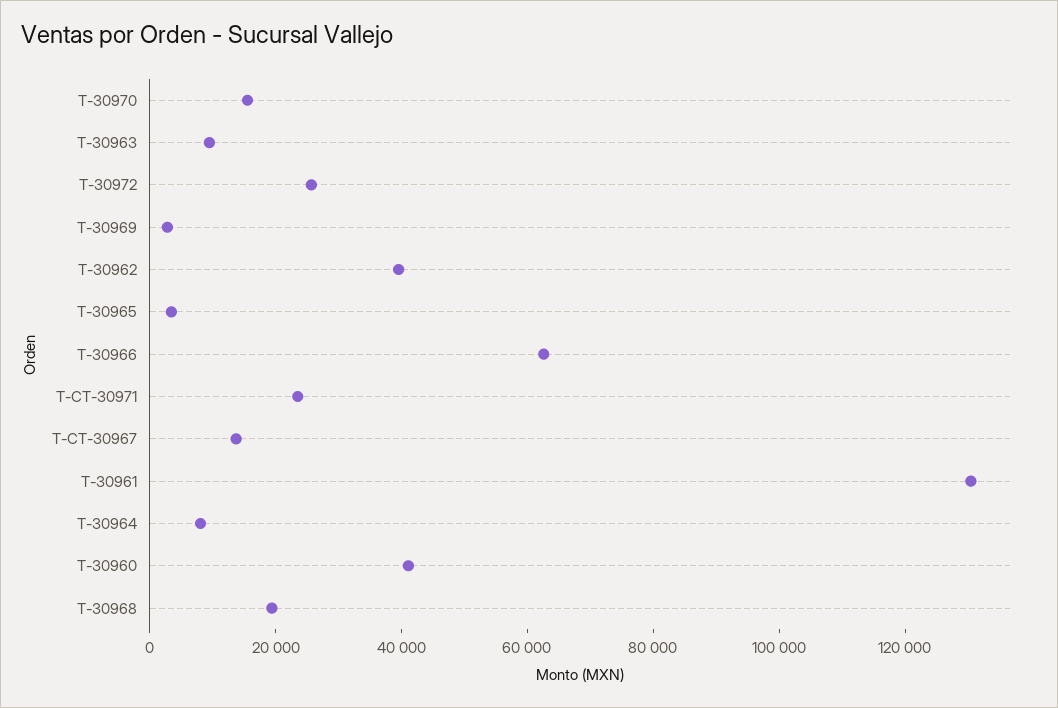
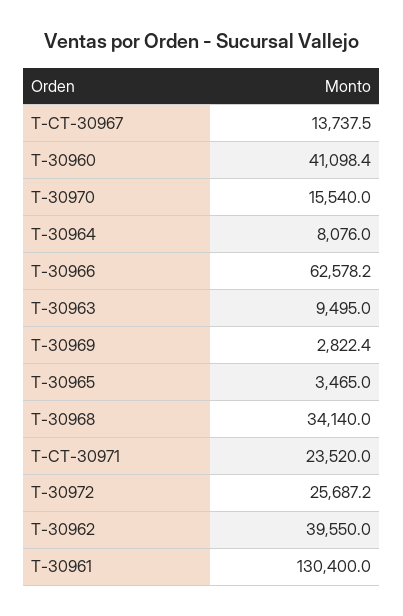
T-30968: 20000 -> 34140

